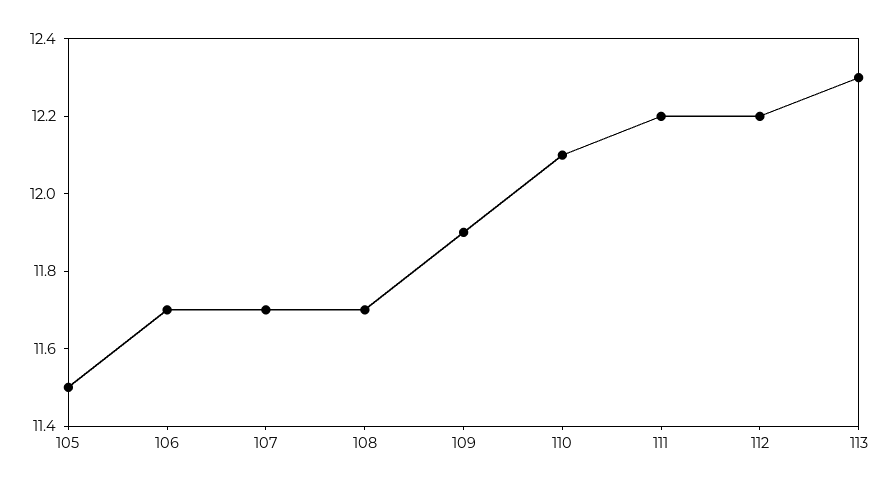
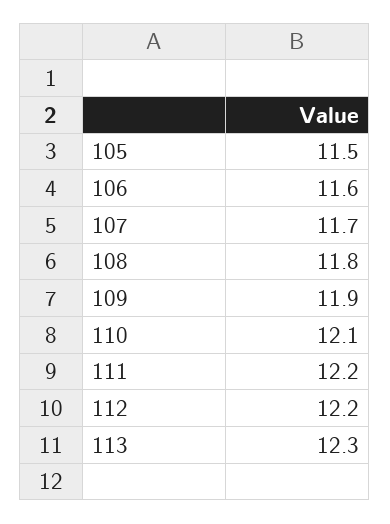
106: 11.7 -> 11.6
108: 11.7 -> 11.8

